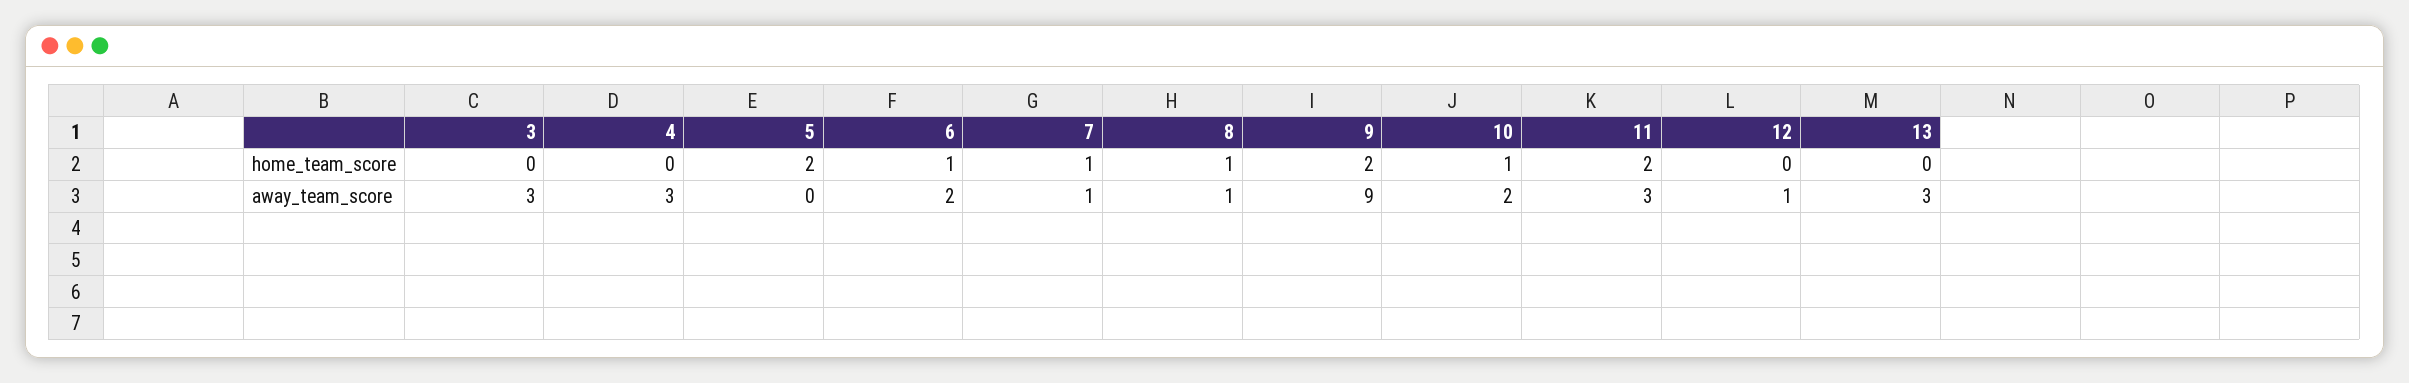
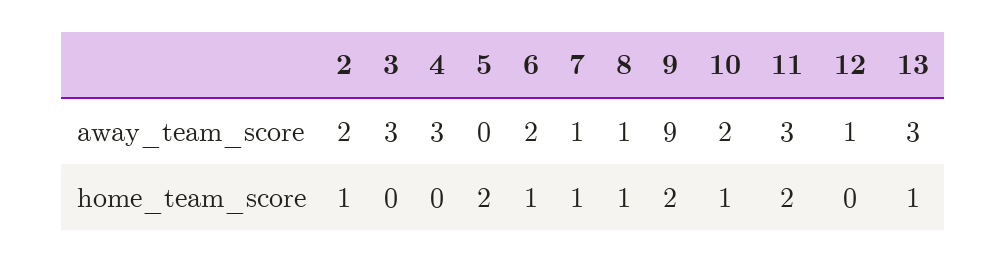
13, home_team_score: 0 -> 1
2, away_team_score: none -> 2
2, home_team_score: none -> 1

